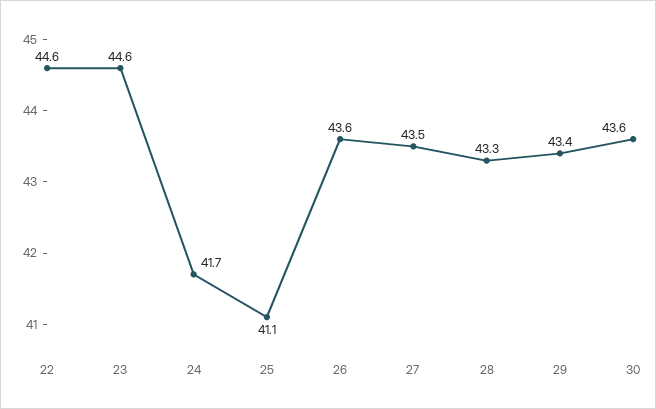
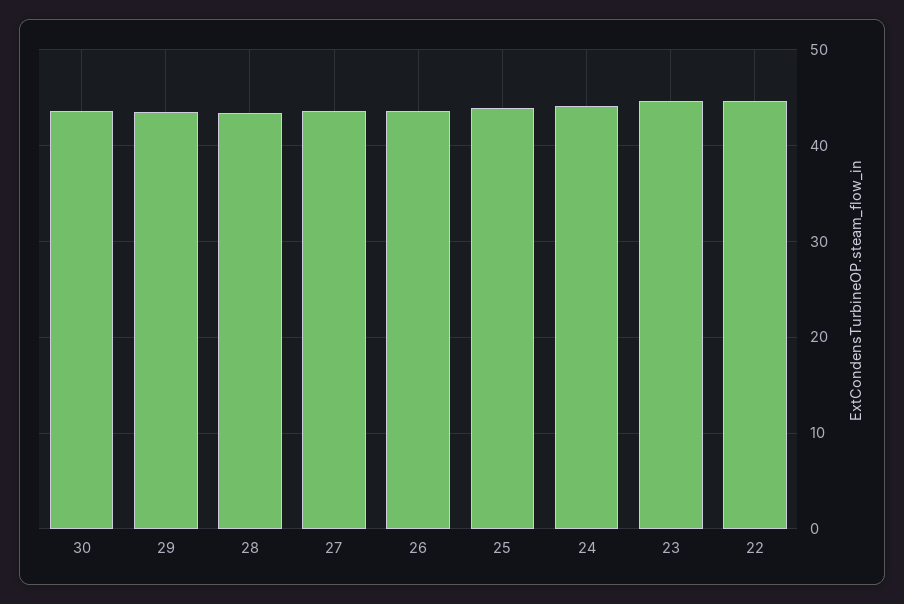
24: 41.7 -> 44
25: 41.1 -> 44

